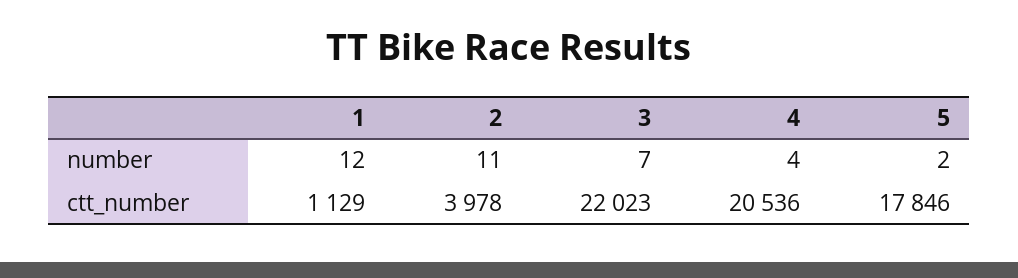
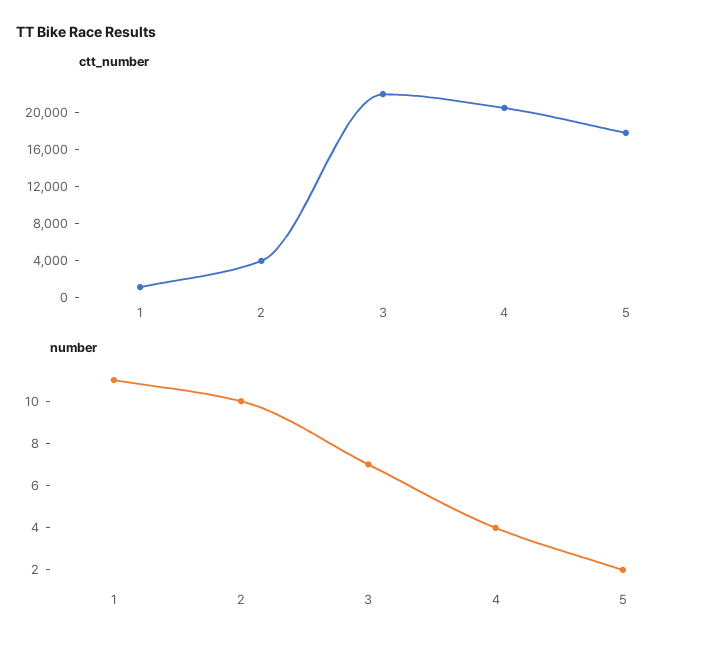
number, 1: 12 -> 11
number, 2: 11 -> 10

